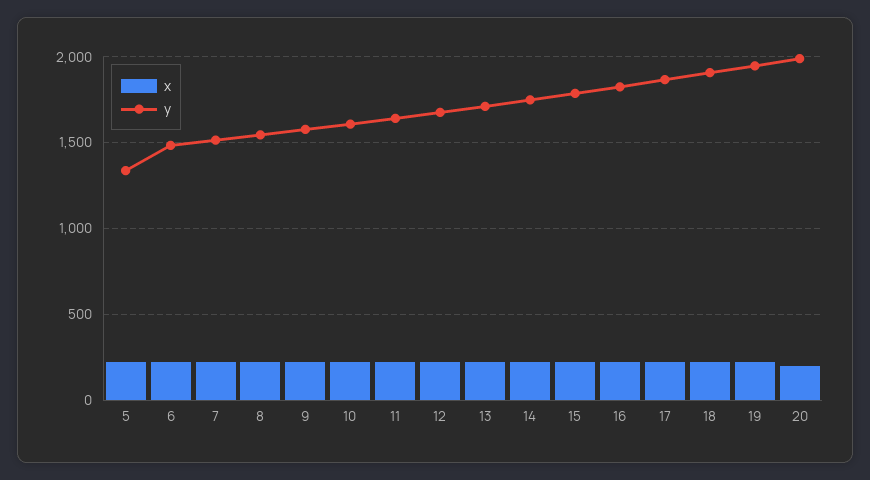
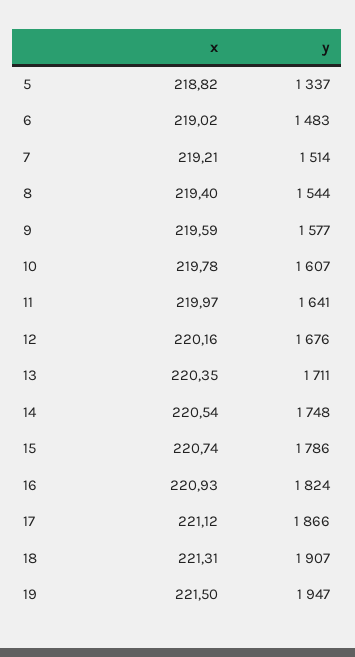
x, 20: 200 -> none
y, 20: 2000 -> none

